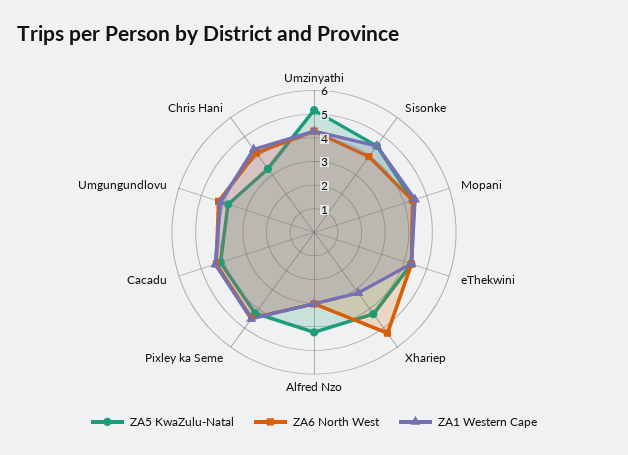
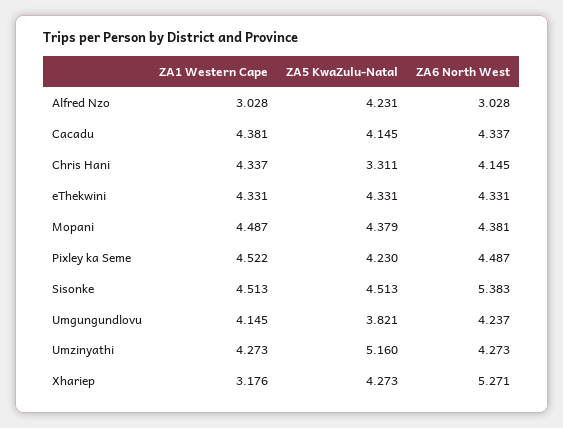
ZA6 North West, Sisonke: 4 -> 5.383

